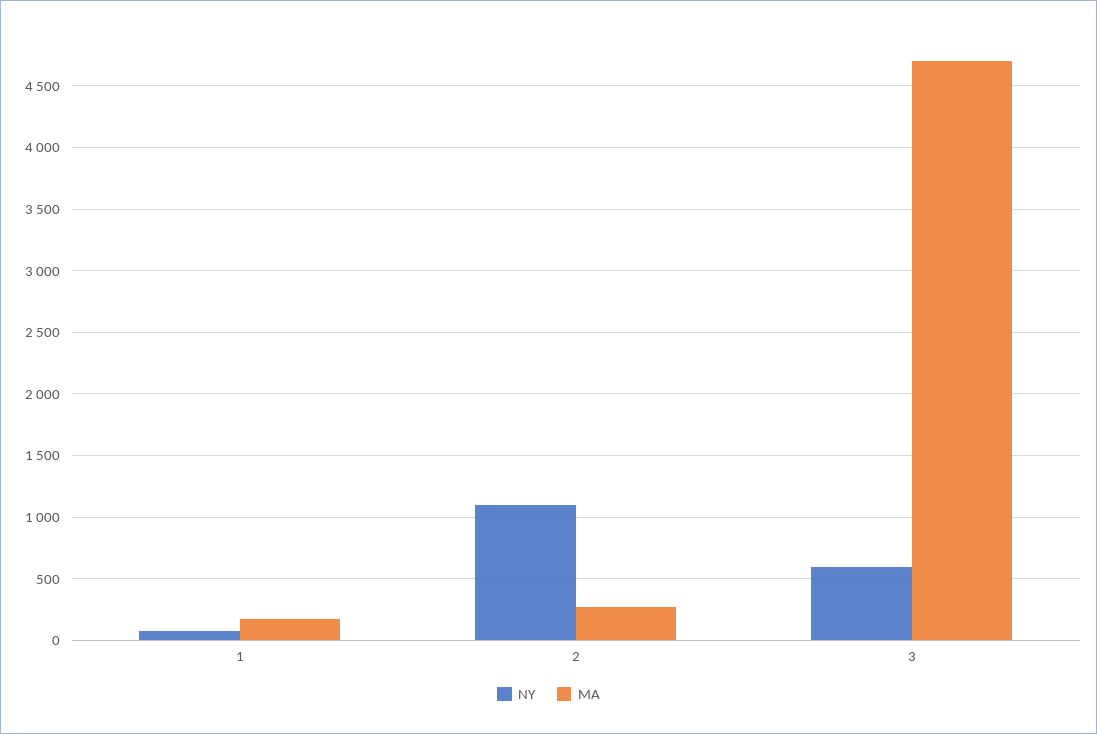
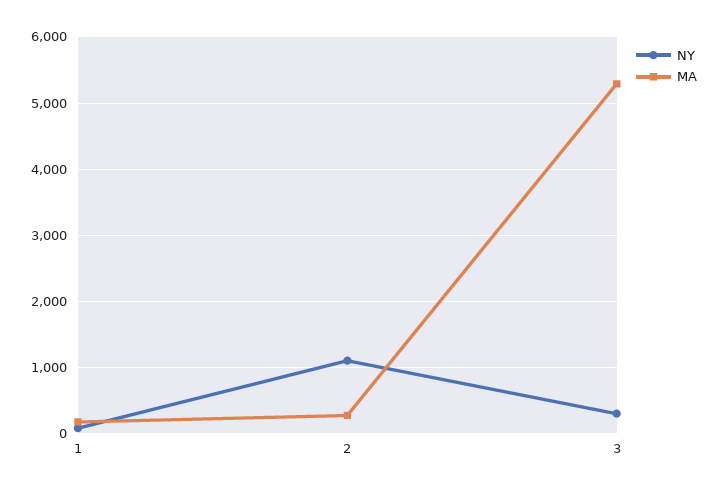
NY, 3: 600 -> 300
MA, 3: 4700 -> 5300

